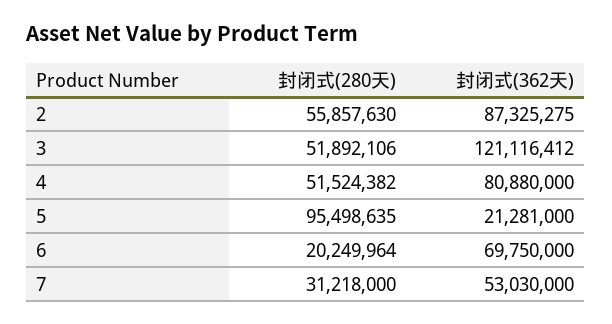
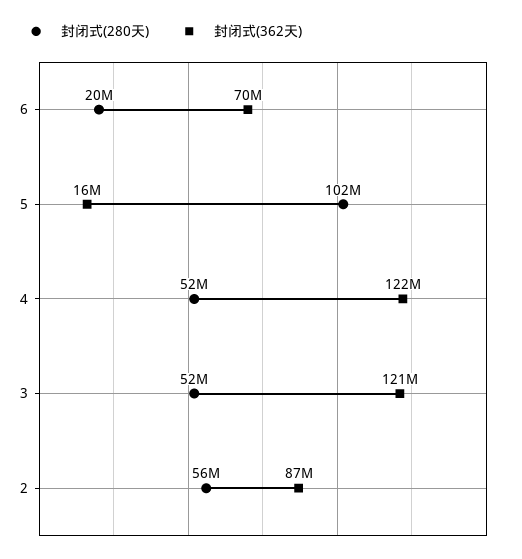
封闭式(362天), 4: 80880000 -> 122000000
封闭式(280天), 5: 95498635 -> 102000000
封闭式(362天), 5: 21281000 -> 16000000
封闭式(280天), 7: 31218000 -> none
封闭式(362天), 7: 53030000 -> none

